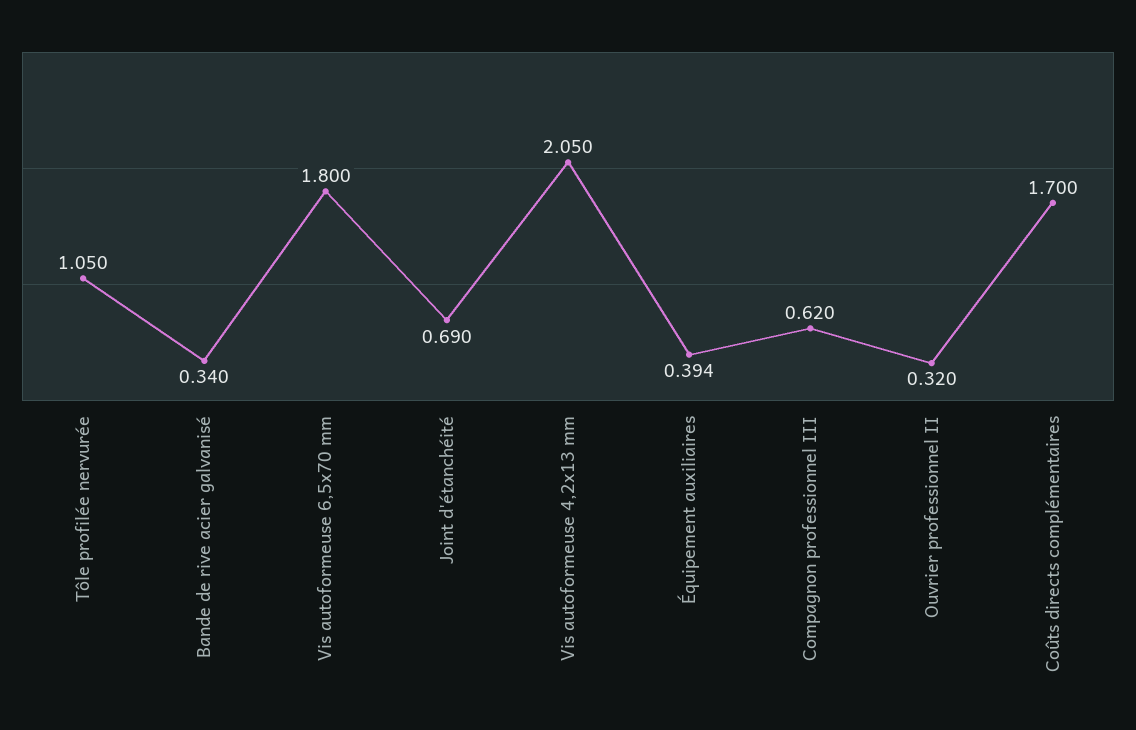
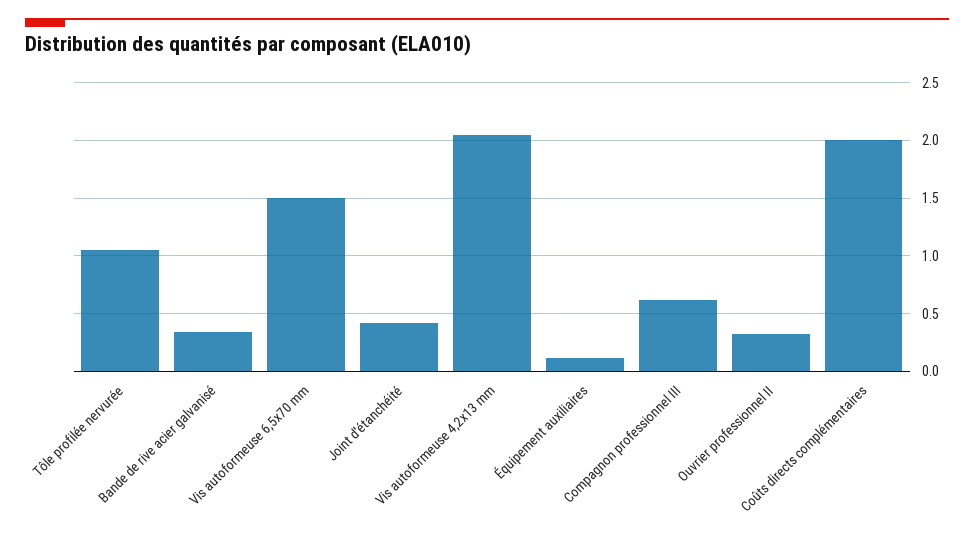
Vis autoformeuse 6,5x70 mm: 1.8 -> 1.5
Joint d'étanchéité: 0.69 -> 0.4
Équipement auxiliaires: 0.394 -> 0.1
Coûts directs complémentaires: 1.7 -> 2

